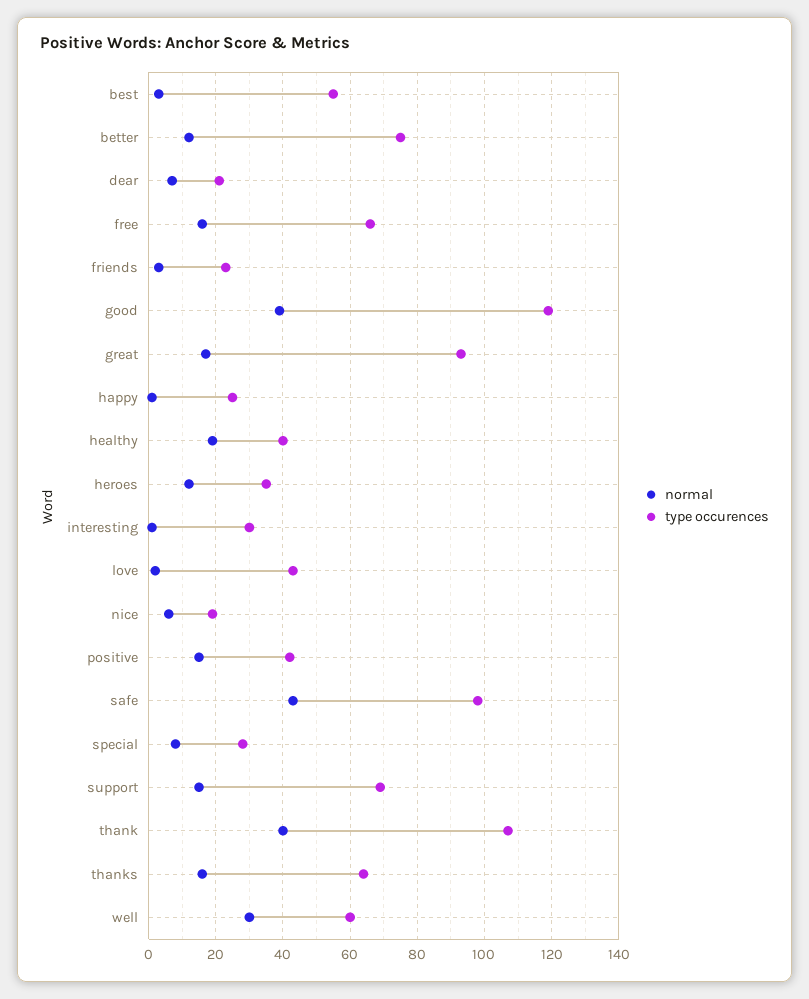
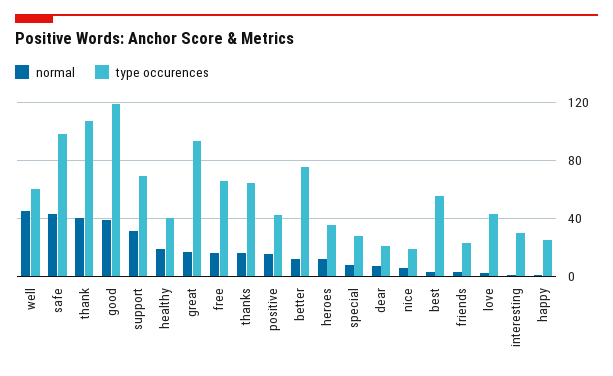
normal, support: 15 -> 30
normal, well: 30 -> 45

